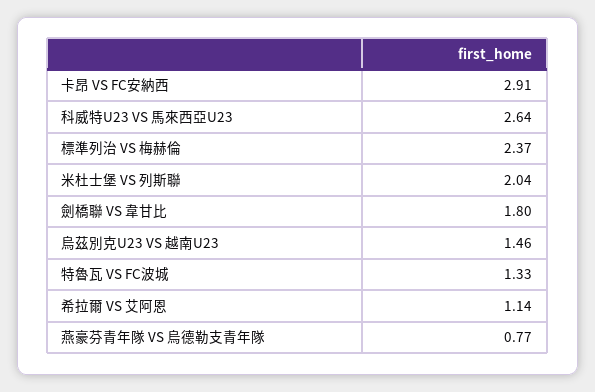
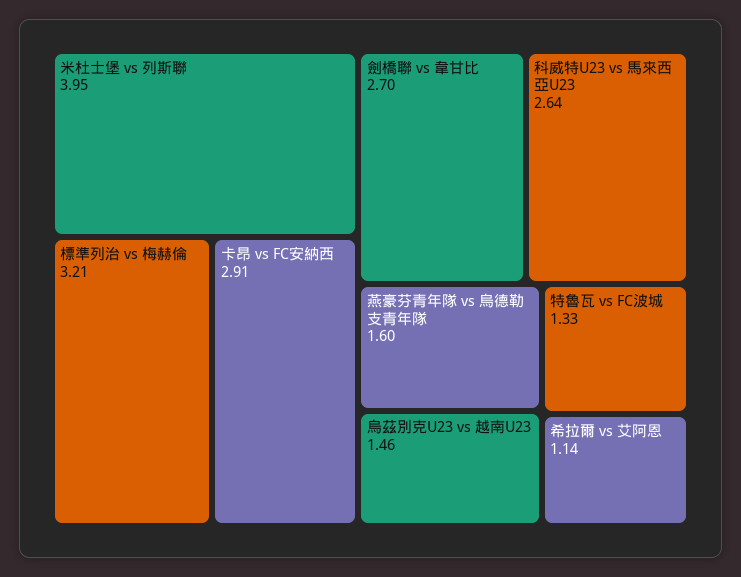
標準列治 VS 梅赫倫: 2.37 -> 3.21
米杜士堡 VS 列斯聯: 2.04 -> 3.95
劍橋聯 VS 韋甘比: 1.8 -> 2.7
燕豪芬青年隊 VS 烏德勒支青年隊: 0.77 -> 1.6

